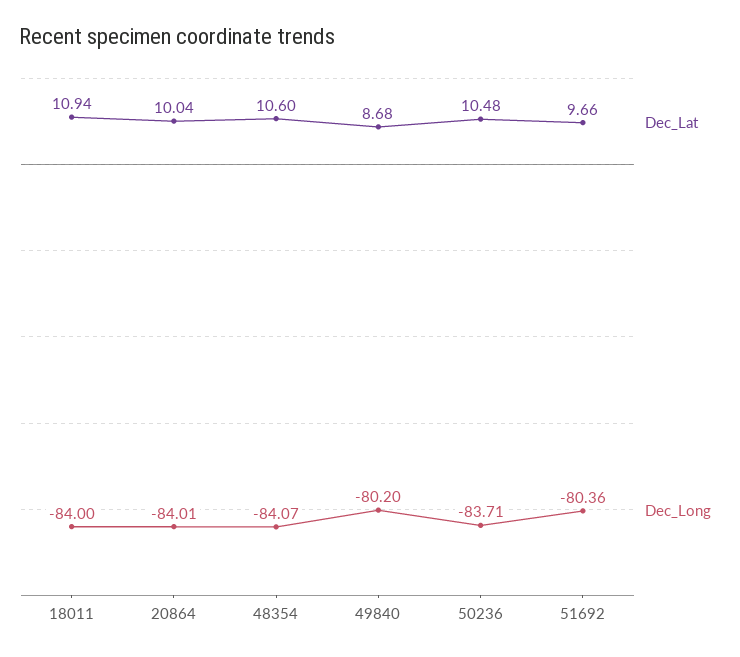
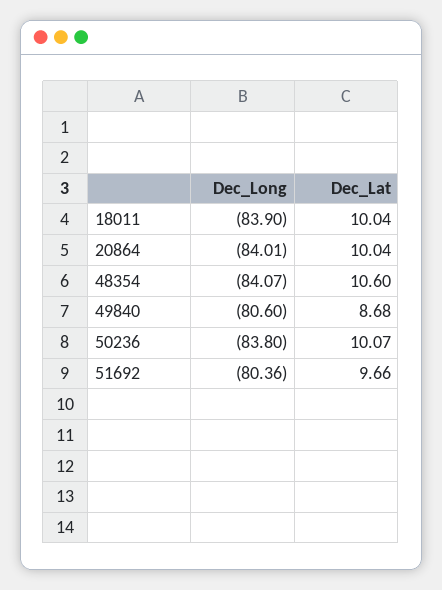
Dec_Lat, 18011: 10.94 -> 10.04
Dec_Long, 18011: -84 -> -83.9
Dec_Long, 49840: -80.2 -> -80.6
Dec_Lat, 50236: 10.48 -> 10.07
Dec_Long, 50236: -83.71 -> -83.8

